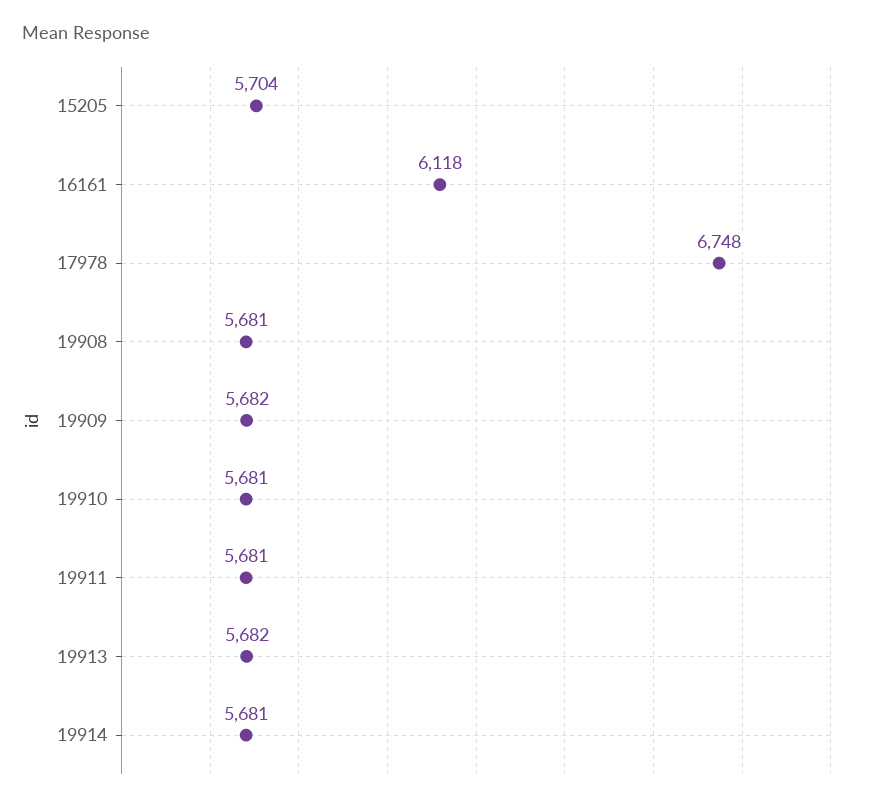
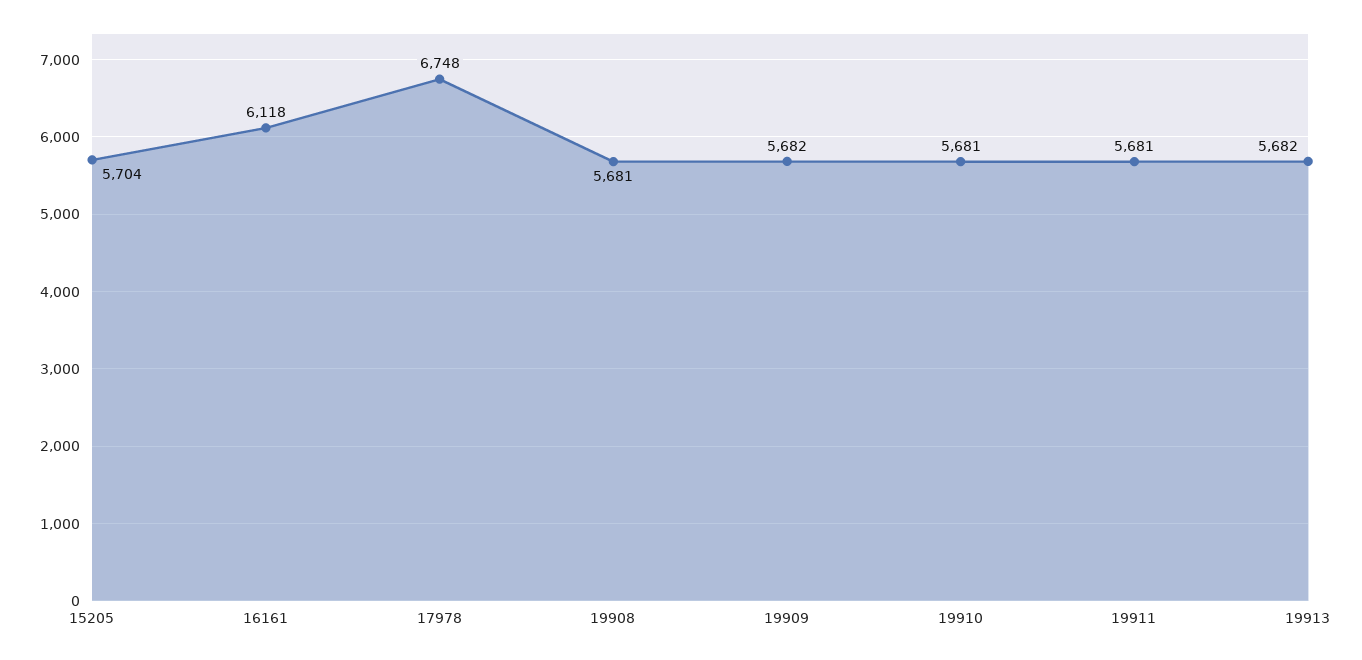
19914: 5681 -> none

